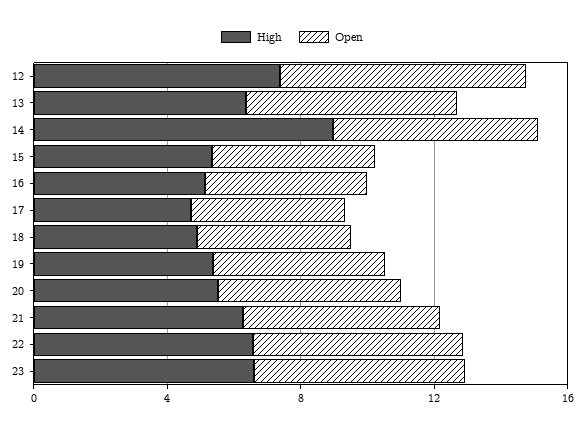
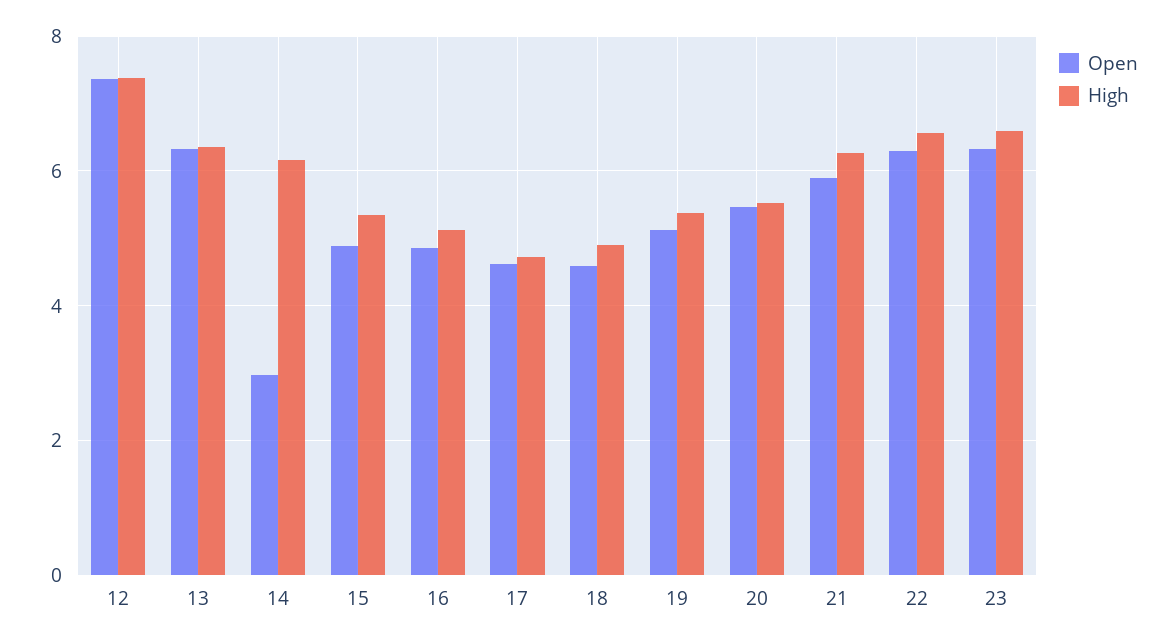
High, 14: 9 -> 6.2
Open, 14: 6 -> 3

